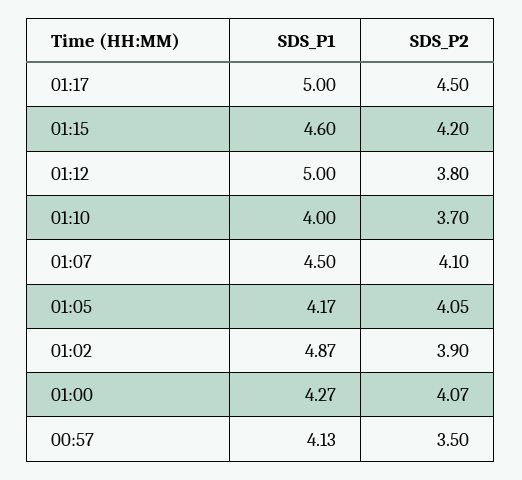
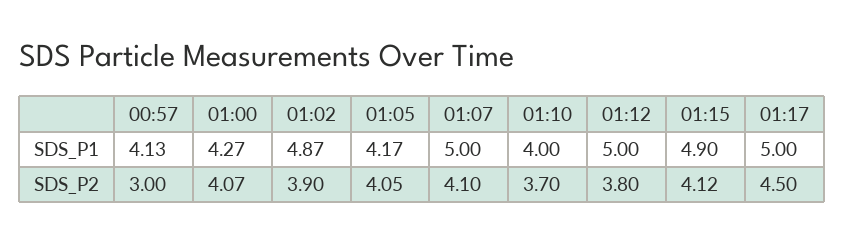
SDS_P1, 01:15: 4.6 -> 4.9
SDS_P2, 01:15: 4.2 -> 4.12
SDS_P1, 01:07: 4.5 -> 5
SDS_P2, 00:57: 3.5 -> 3

